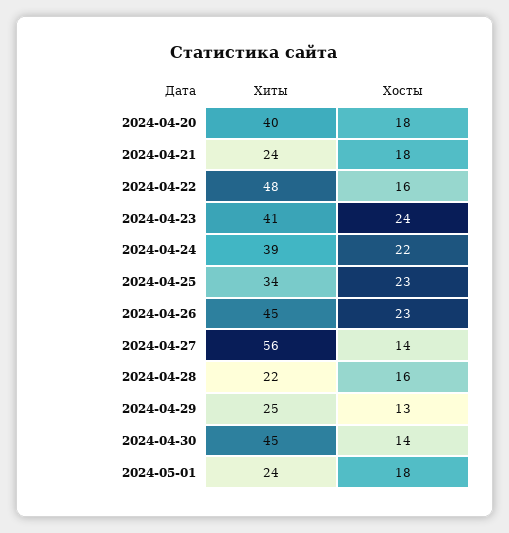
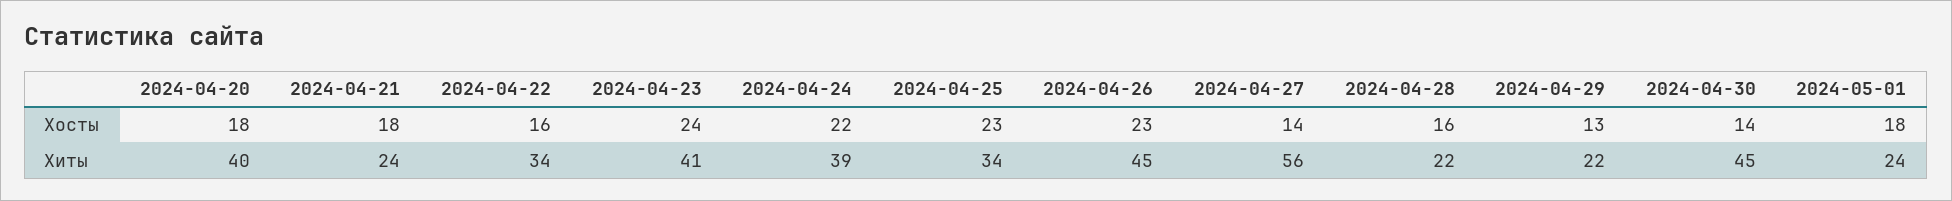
Хиты, 2024-04-22: 48 -> 34
Хиты, 2024-04-29: 25 -> 22

